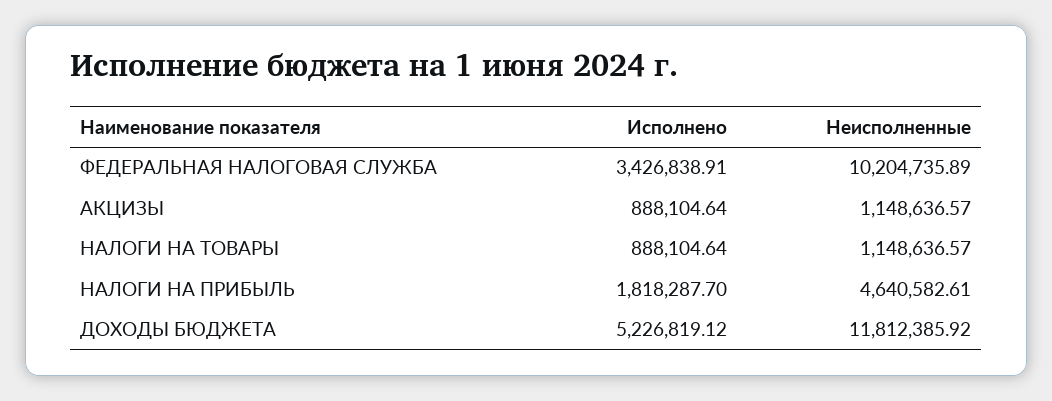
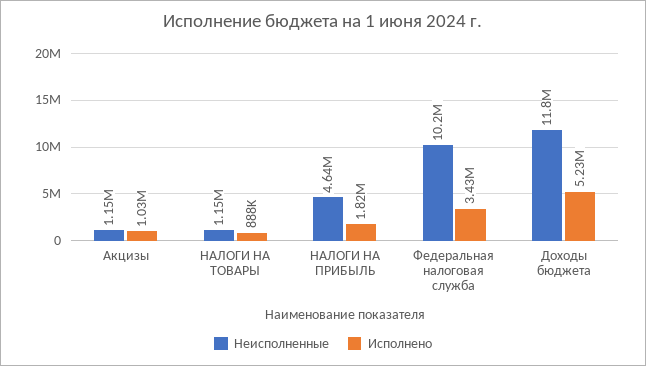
Исполнено, АКЦИЗЫ: 888104.64 -> 1030000

